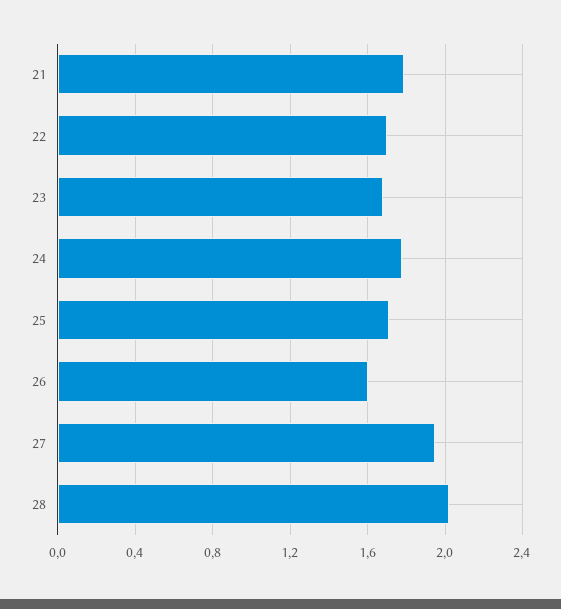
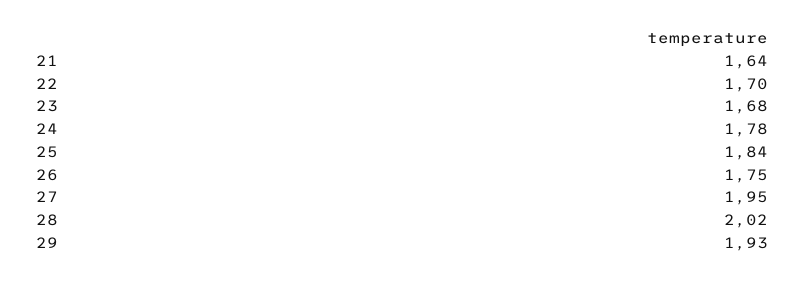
21: 1.8 -> 1.64
25: 1.7 -> 1.84
26: 1.6 -> 1.75
29: none -> 1.93

